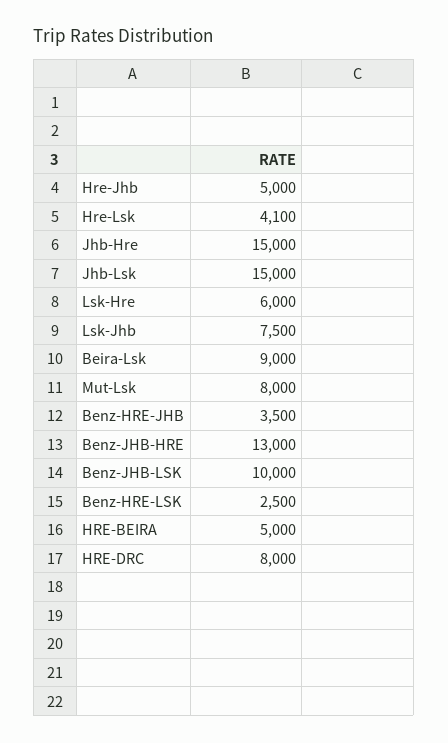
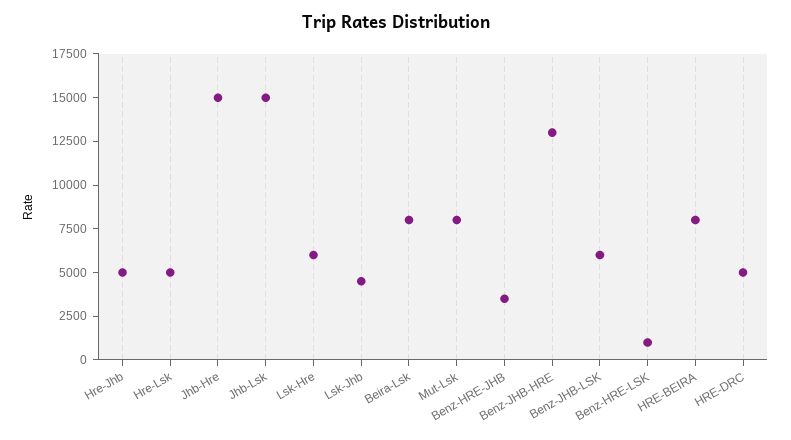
Hre-Lsk: 4100 -> 5000
Lsk-Jhb: 7500 -> 4500
Beira-Lsk: 9000 -> 8000
Benz-JHB-LSK: 10000 -> 6000
Benz-HRE-LSK: 2500 -> 1000
HRE-BEIRA: 5000 -> 8000
HRE-DRC: 8000 -> 5000

